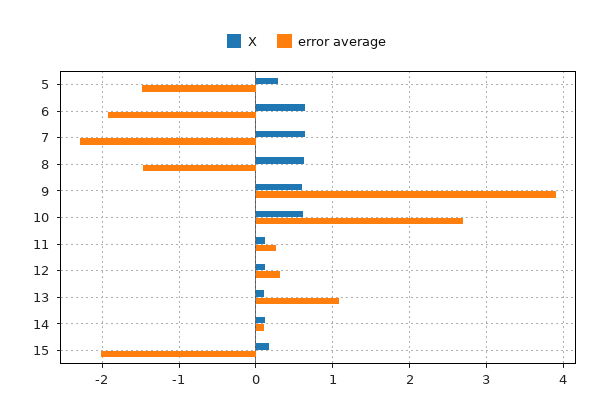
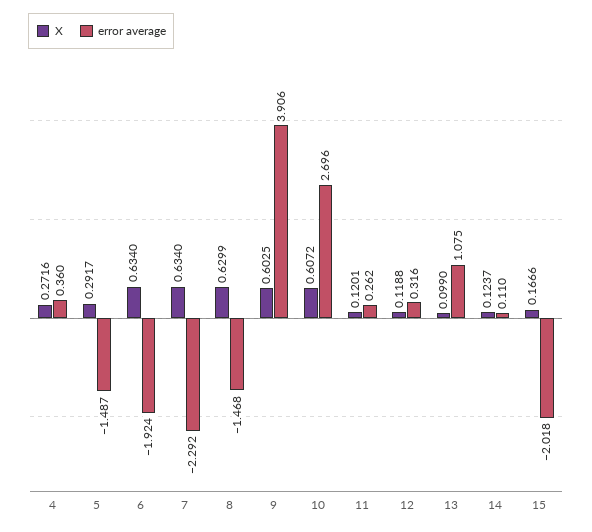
X, 4: none -> 0.2716
error average, 4: none -> 0.36

